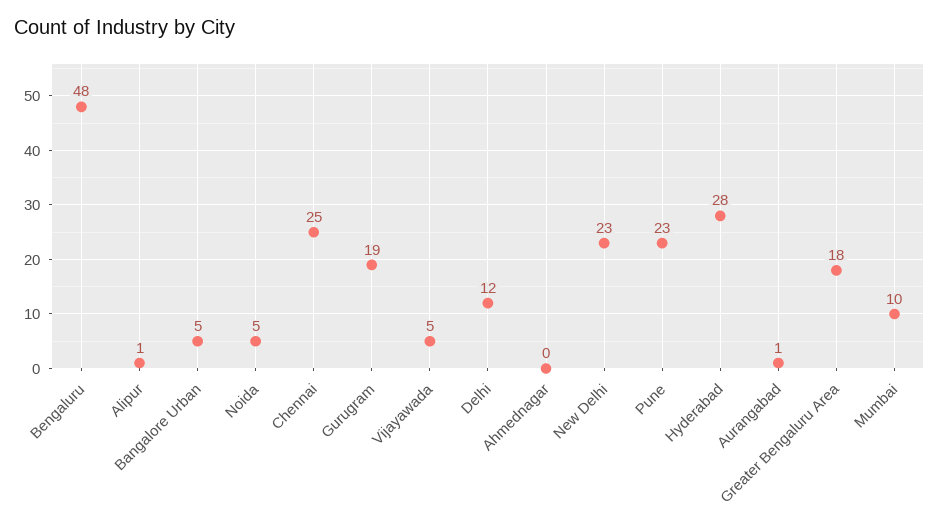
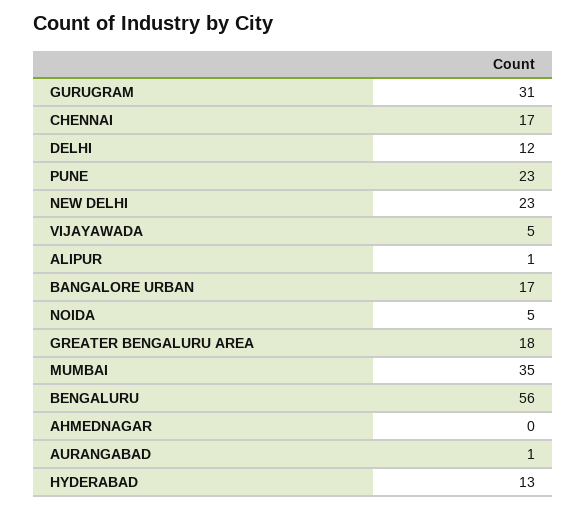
Bengaluru: 48 -> 56
Bangalore Urban: 5 -> 17
Chennai: 25 -> 17
Gurugram: 19 -> 31
Hyderabad: 28 -> 13
Mumbai: 10 -> 35

